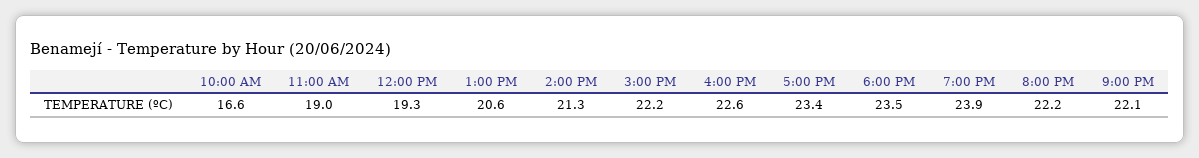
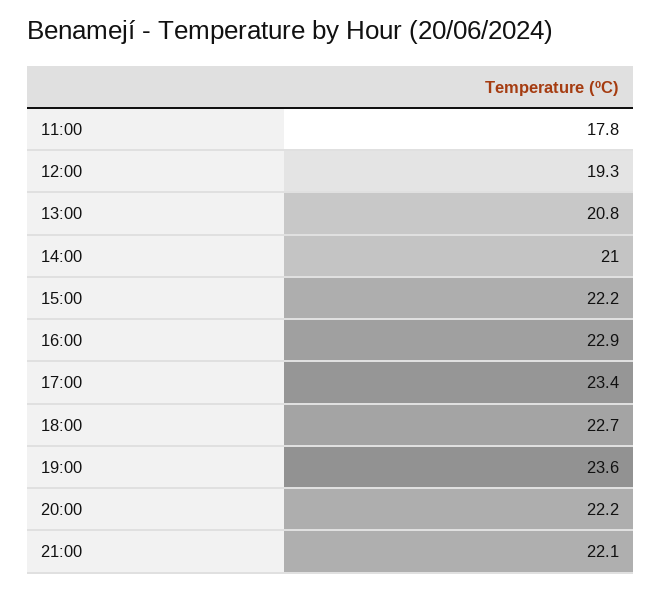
10:00 AM: 16.6 -> none
11:00 AM: 19 -> 17.8
1:00 PM: 20.6 -> 20.8
2:00 PM: 21.3 -> 21
4:00 PM: 22.6 -> 22.9
6:00 PM: 23.5 -> 22.7
7:00 PM: 23.9 -> 23.6

